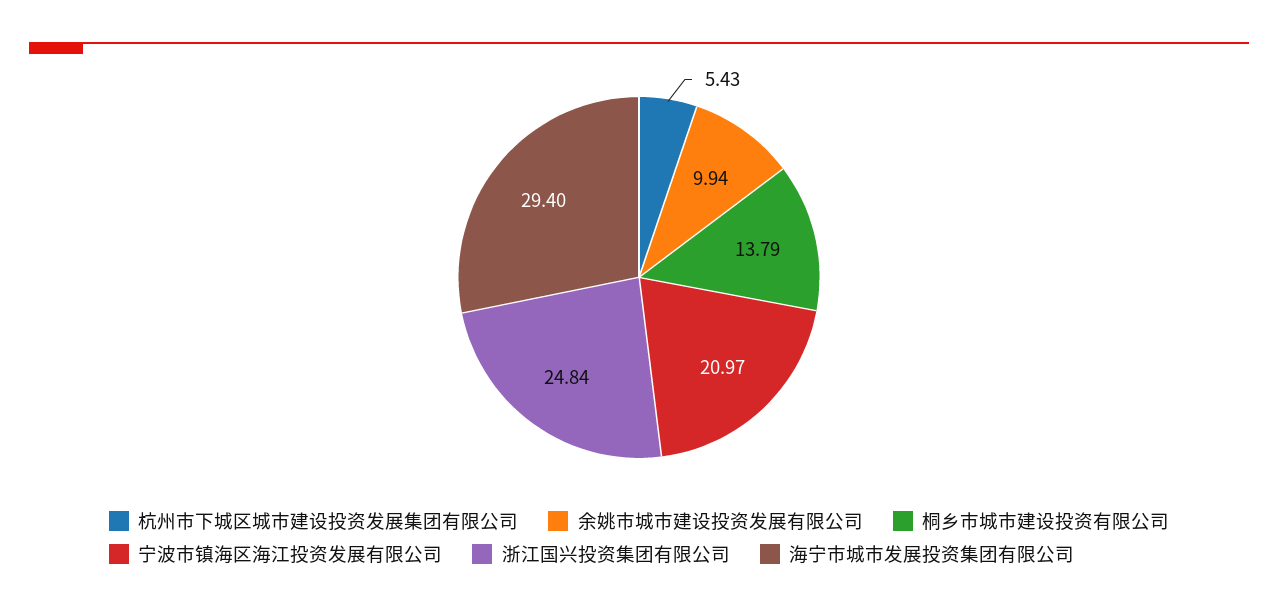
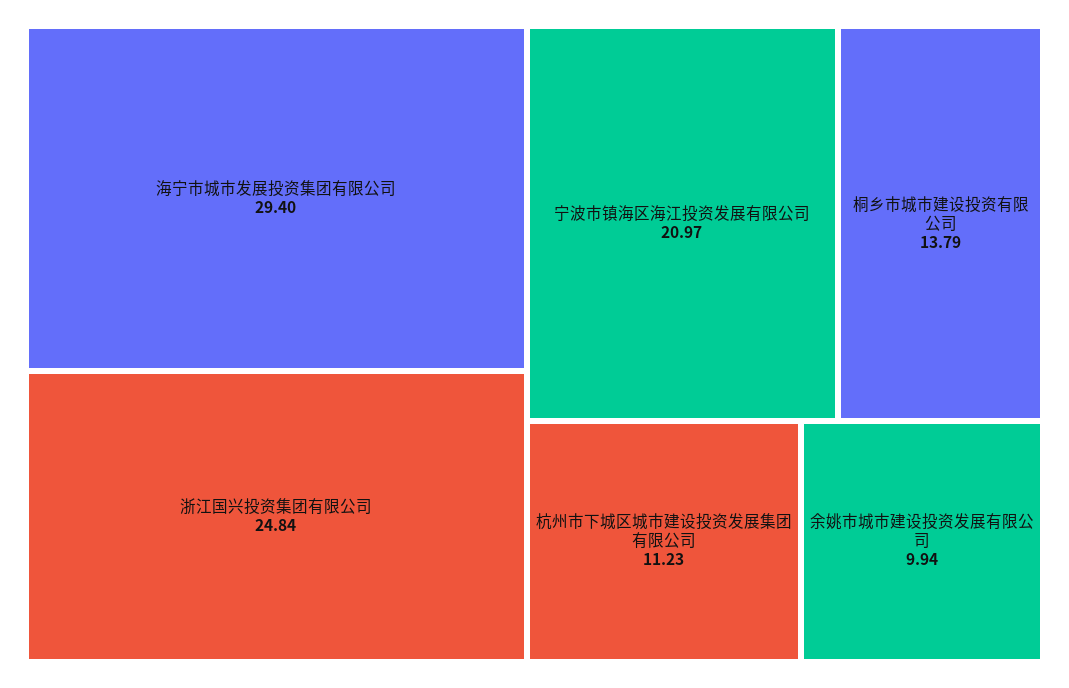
杭州市下城区城市建设投资发展集团有限公司: 5.43 -> 11.23

